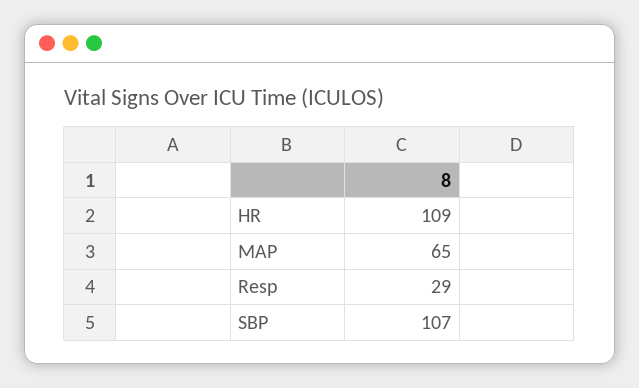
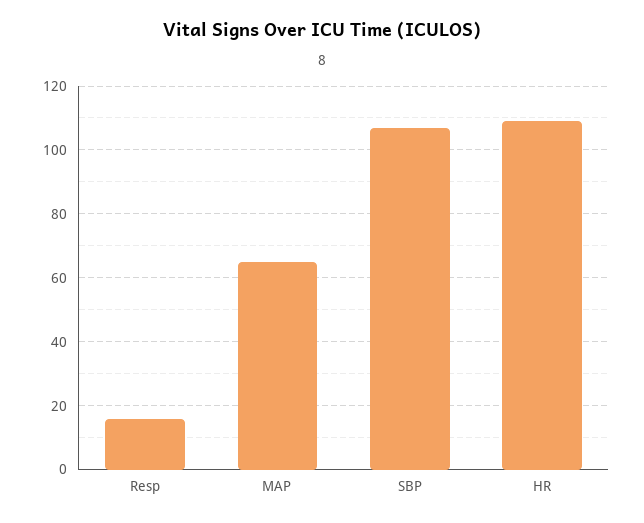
Resp: 29 -> 15

